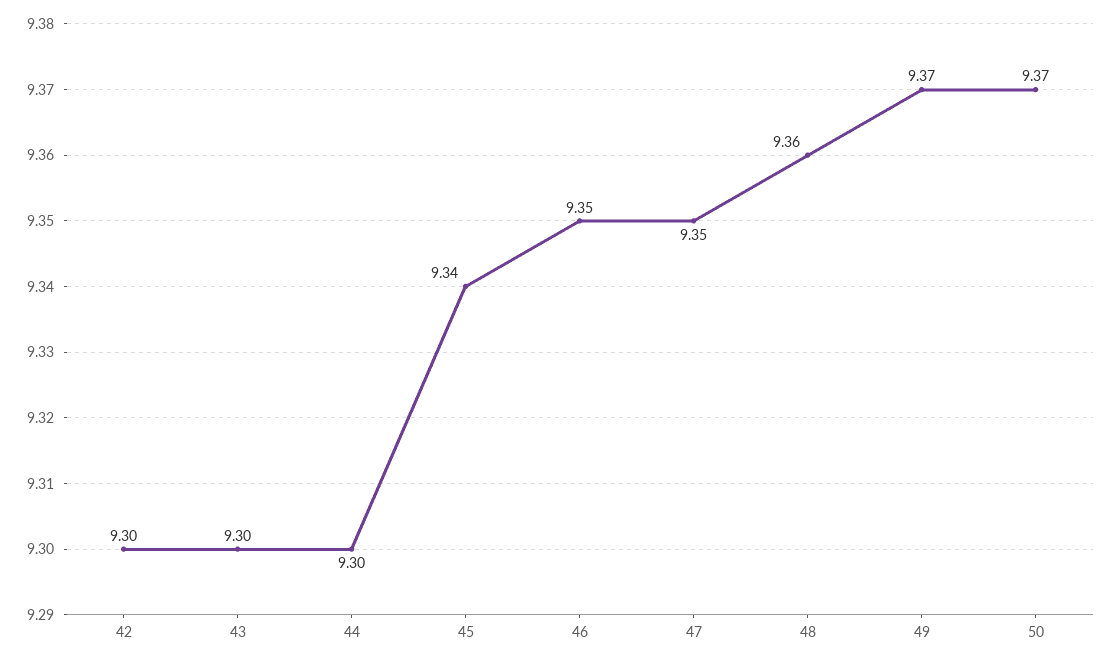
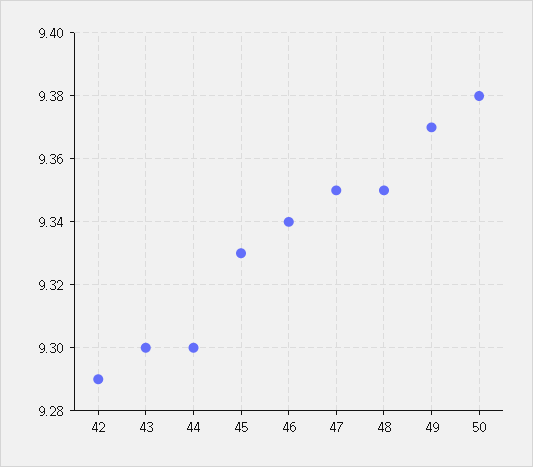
42: 9.3 -> 9.29
45: 9.34 -> 9.33
46: 9.35 -> 9.34
48: 9.36 -> 9.35
50: 9.37 -> 9.38

